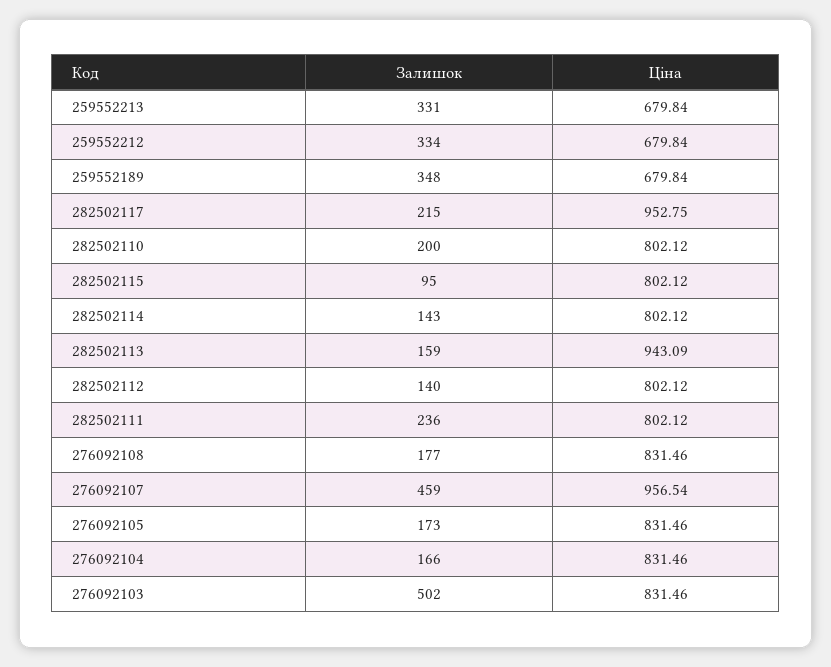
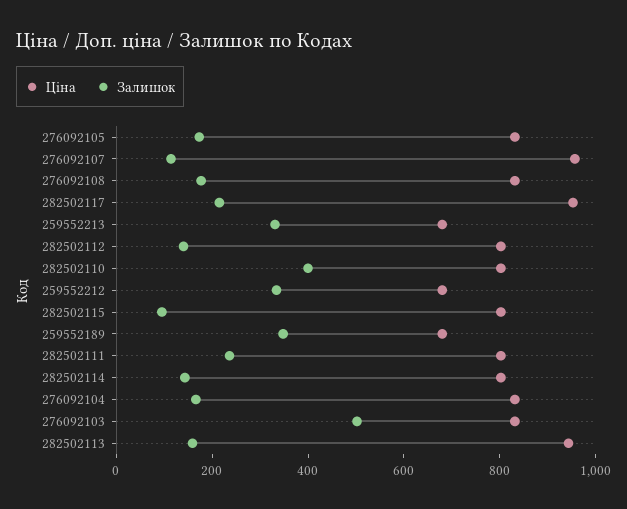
Залишок, 282502110: 200 -> 400
Залишок, 276092107: 459 -> 100

